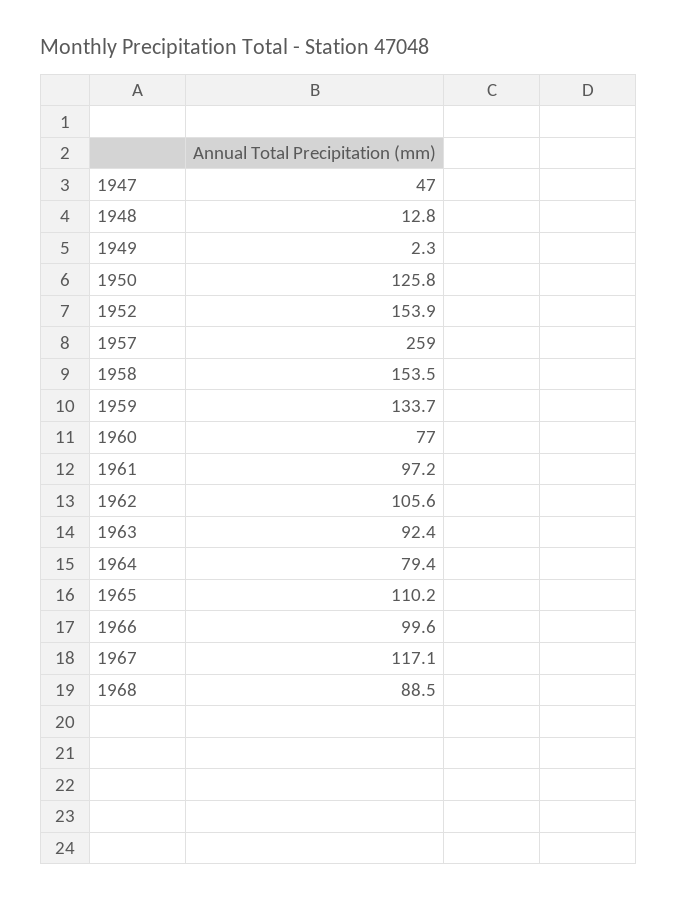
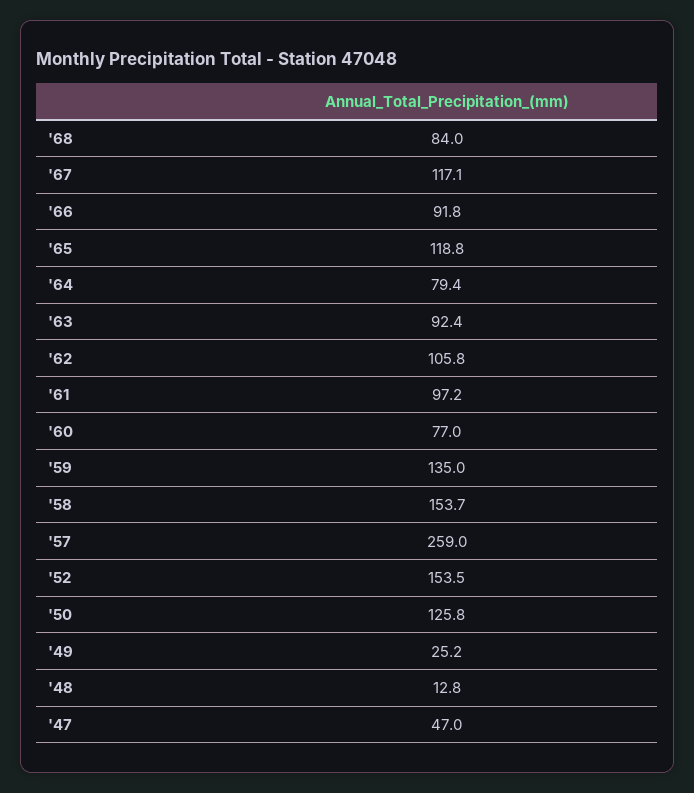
1949: 2.3 -> 25.2
1952: 153.9 -> 153.5
1958: 153.5 -> 153.7
1959: 133.7 -> 135
1962: 105.6 -> 105.8
1965: 110.2 -> 118.8
1966: 99.6 -> 91.8
1968: 88.5 -> 84

